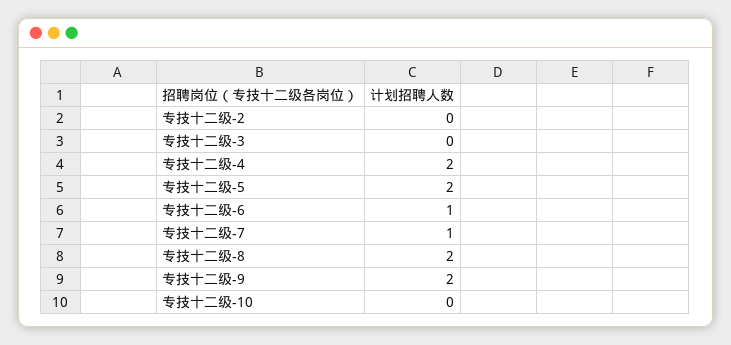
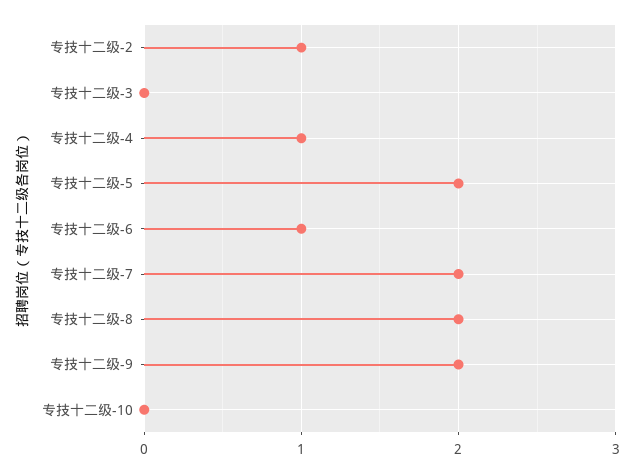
专技十二级-2: 0 -> 1
专技十二级-4: 2 -> 1
专技十二级-7: 1 -> 2

